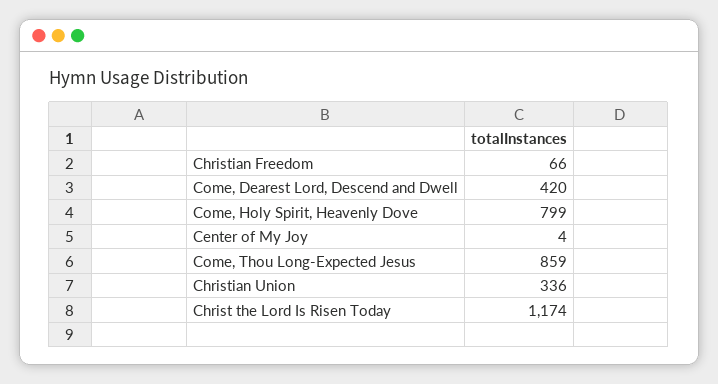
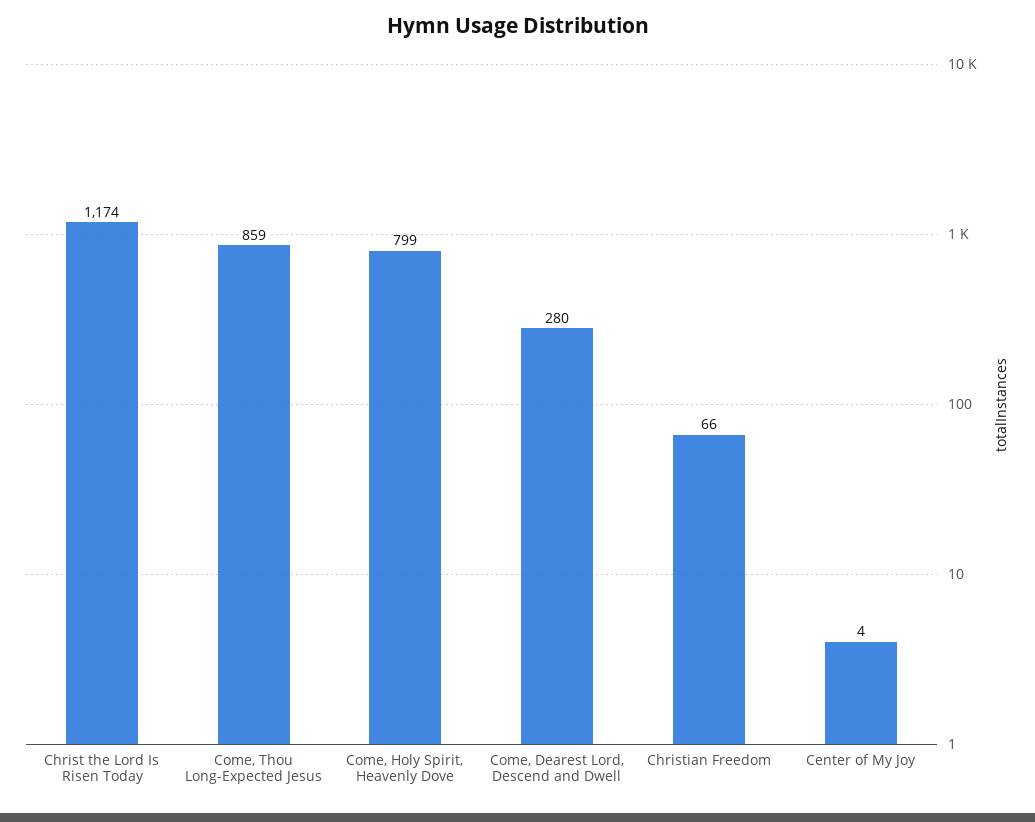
Come, Dearest Lord, Descend and Dwell: 420 -> 280
Christian Union: 336 -> none

